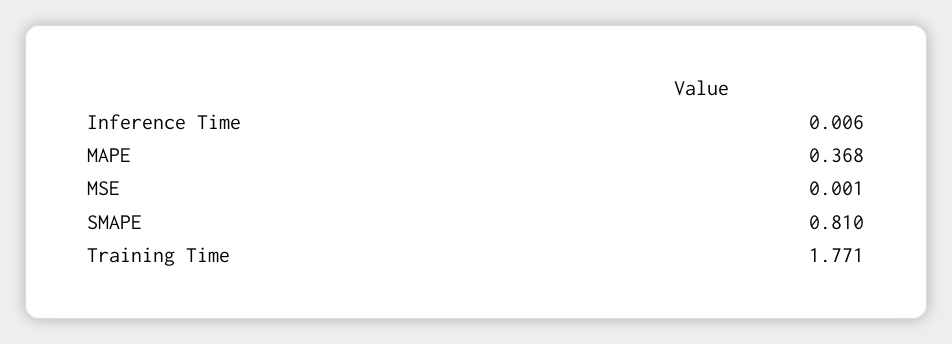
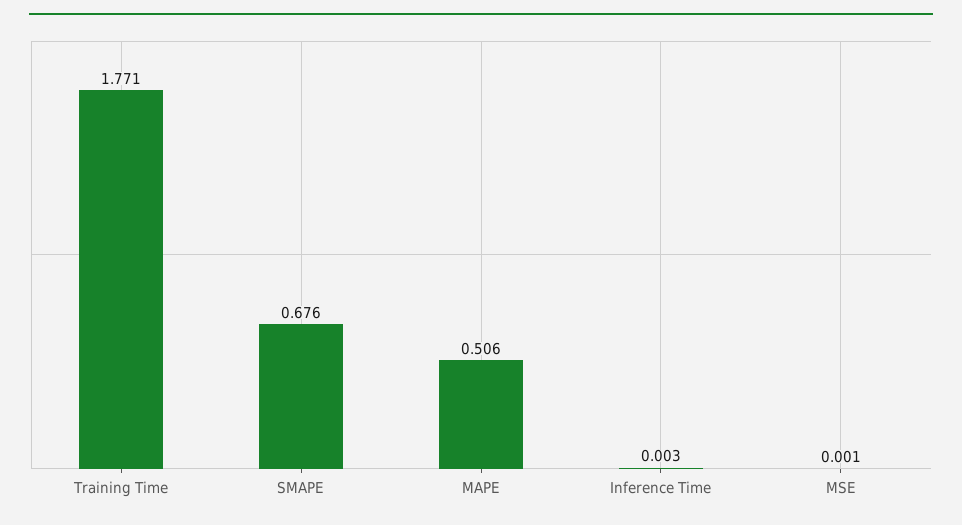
Inference Time: 0.006 -> 0.003
MAPE: 0.368 -> 0.506
SMAPE: 0.81 -> 0.676

